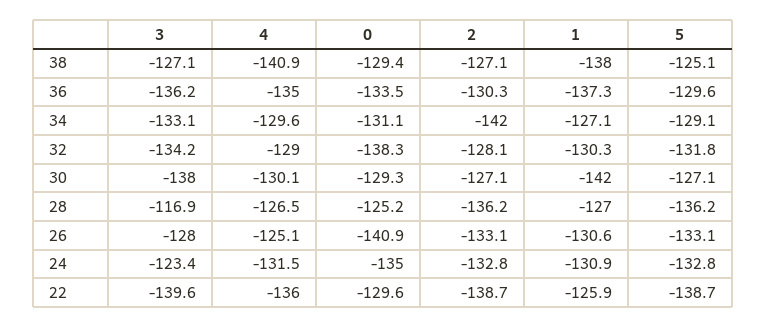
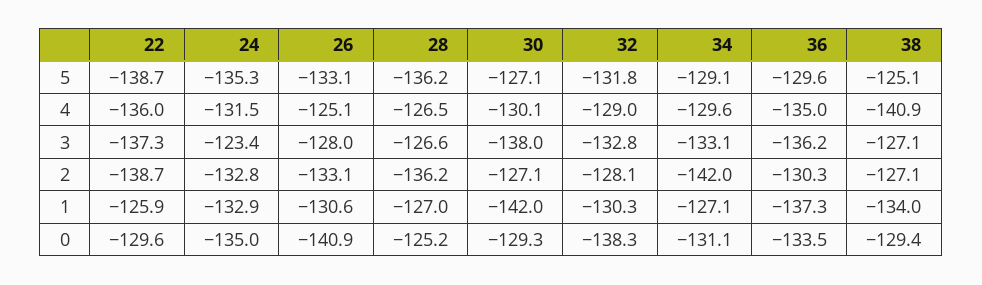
1, 38: -138 -> -134
3, 32: -134.2 -> -132.8
3, 28: -116.9 -> -126.6
1, 24: -130.9 -> -132.9
5, 24: -132.8 -> -135.3
3, 22: -139.6 -> -137.3

